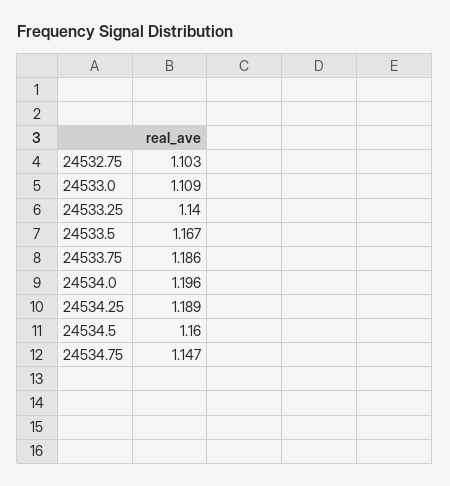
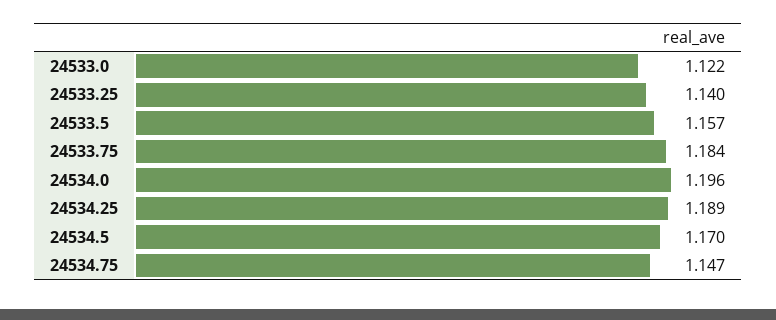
24532.75: 1.103 -> none
24533.0: 1.109 -> 1.122
24533.5: 1.167 -> 1.157
24533.75: 1.186 -> 1.184
24534.5: 1.16 -> 1.17

